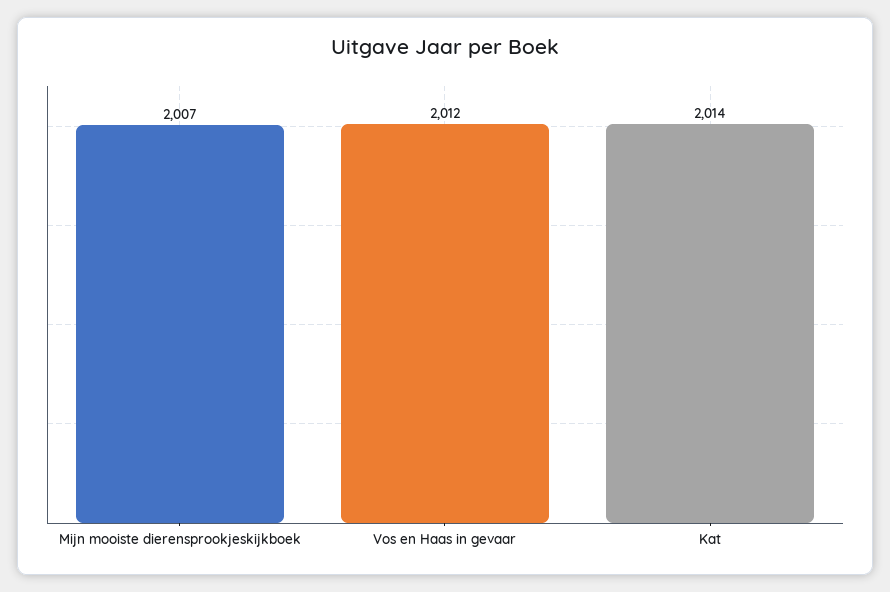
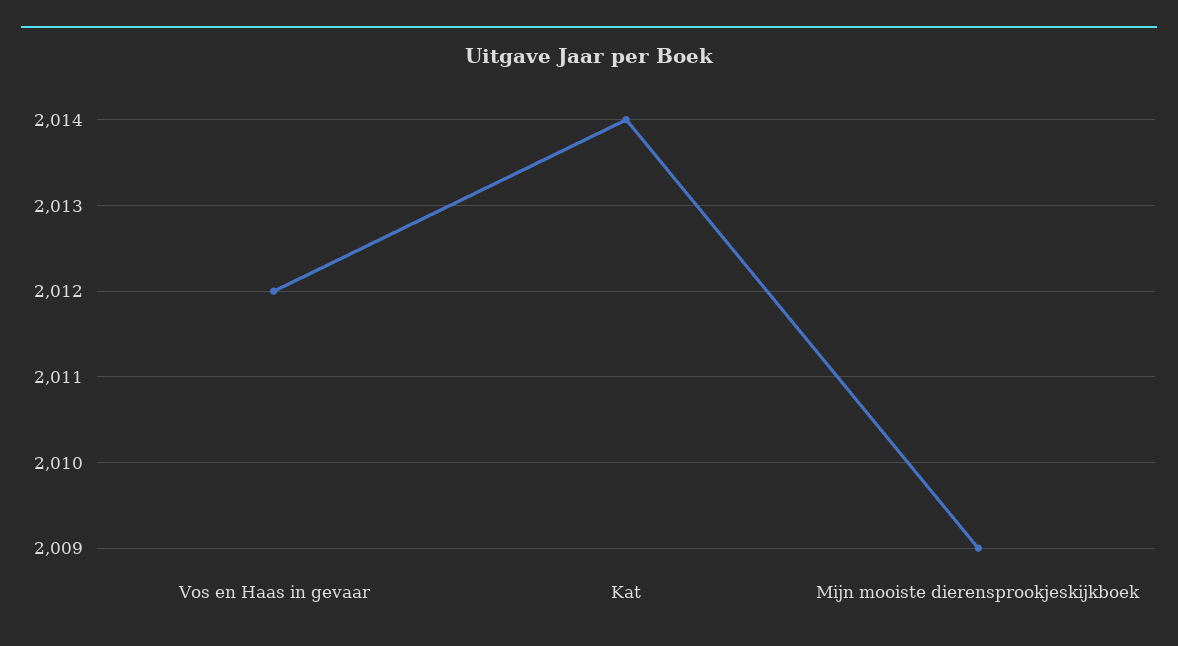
Mijn mooiste dierensprookjeskijkboek: 2007 -> 2009

